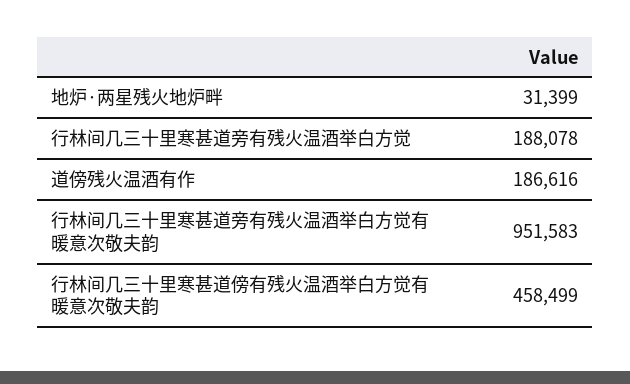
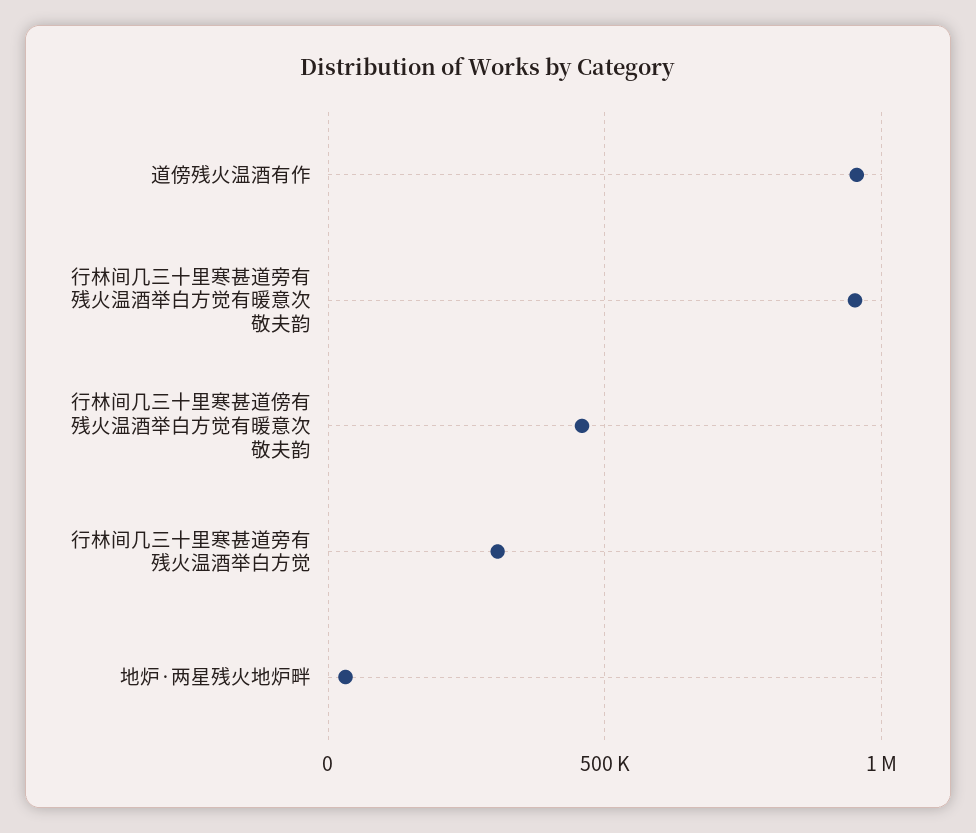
行林间几三十里寒甚道旁有残火温酒举白方觉: 188078 -> 300000
道傍残火温酒有作: 186616 -> 950000

